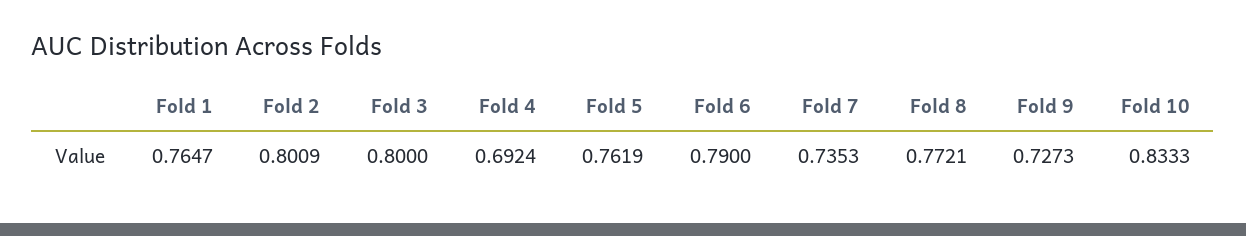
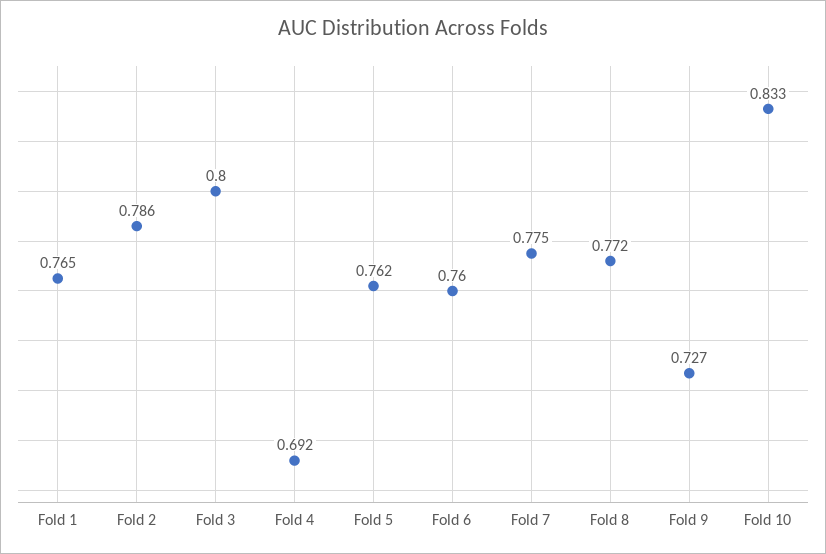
Fold 2: 0.8009 -> 0.786
Fold 6: 0.79 -> 0.76
Fold 7: 0.7353 -> 0.775

